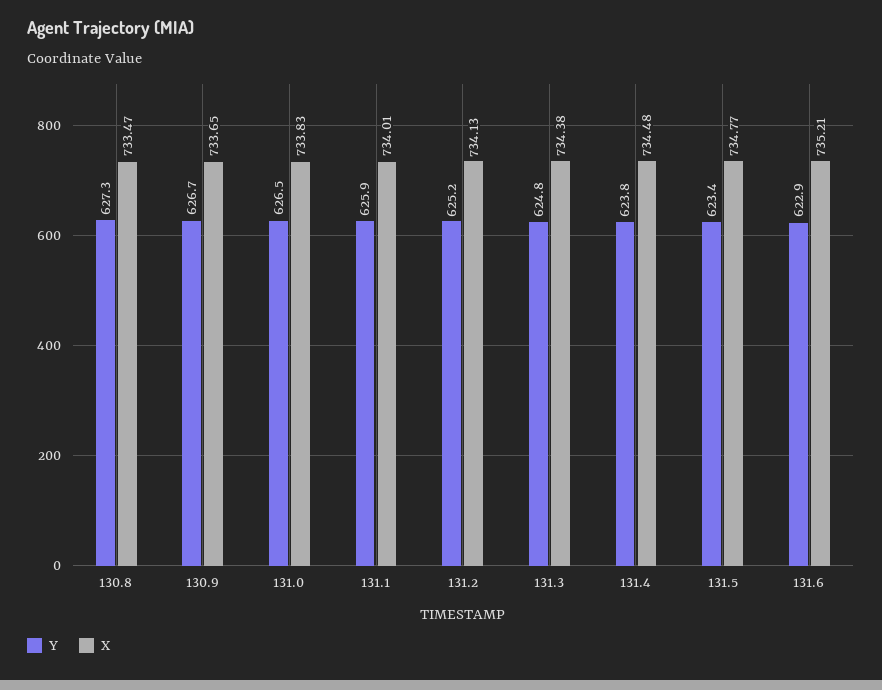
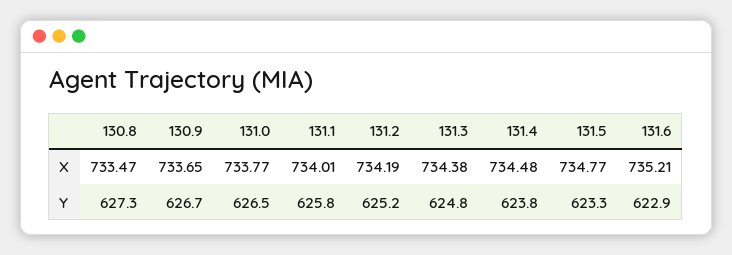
X, 131.0: 733.83 -> 733.77
Y, 131.1: 625.9 -> 625.8
X, 131.2: 734.13 -> 734.19
Y, 131.5: 623.4 -> 623.3

